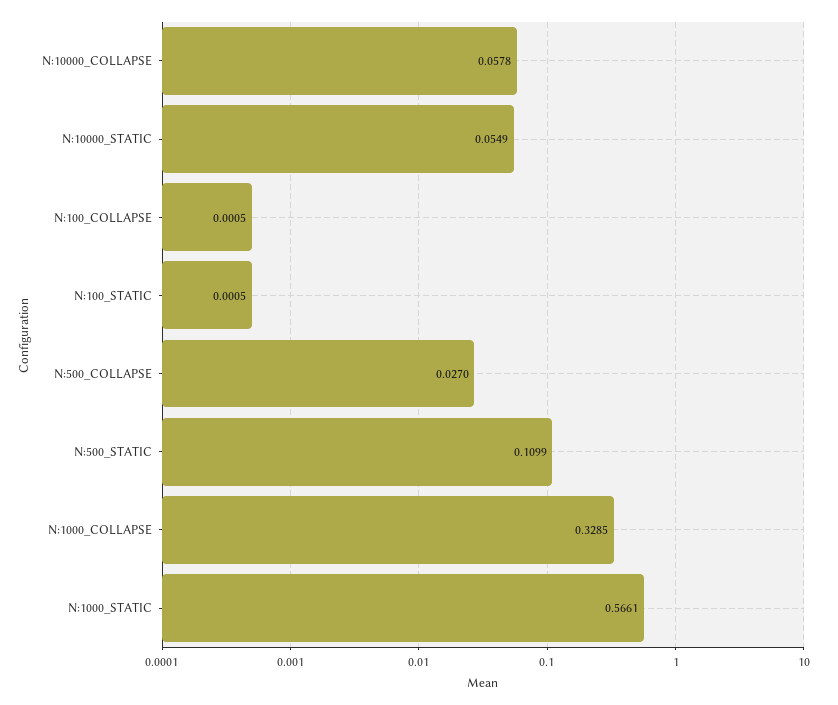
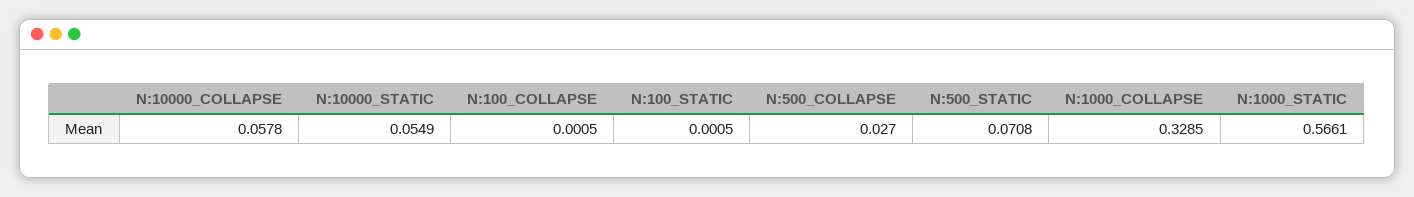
N:500_STATIC: 0.1099 -> 0.0708

